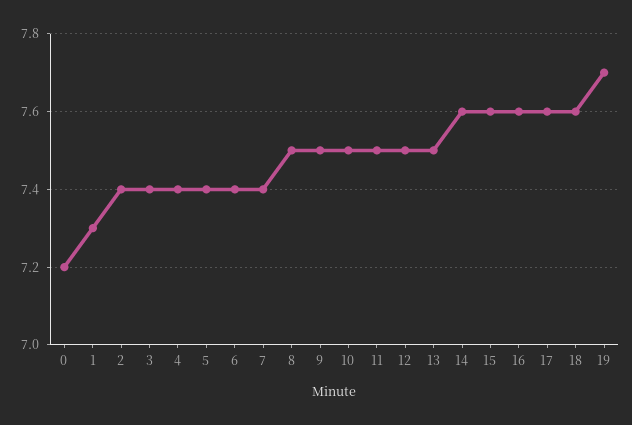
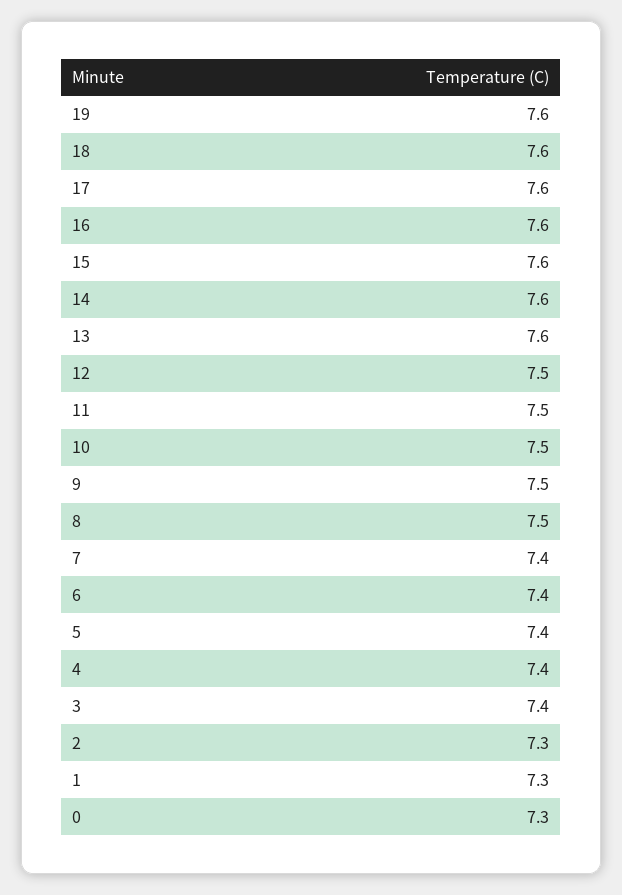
0: 7.2 -> 7.3
2: 7.4 -> 7.3
13: 7.5 -> 7.6
19: 7.7 -> 7.6

